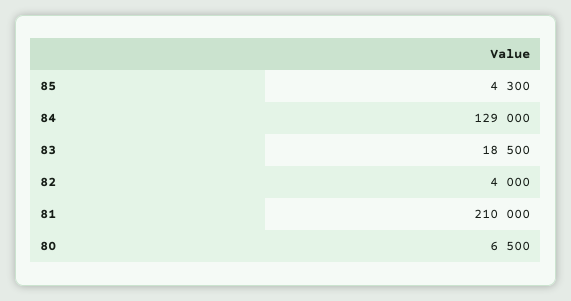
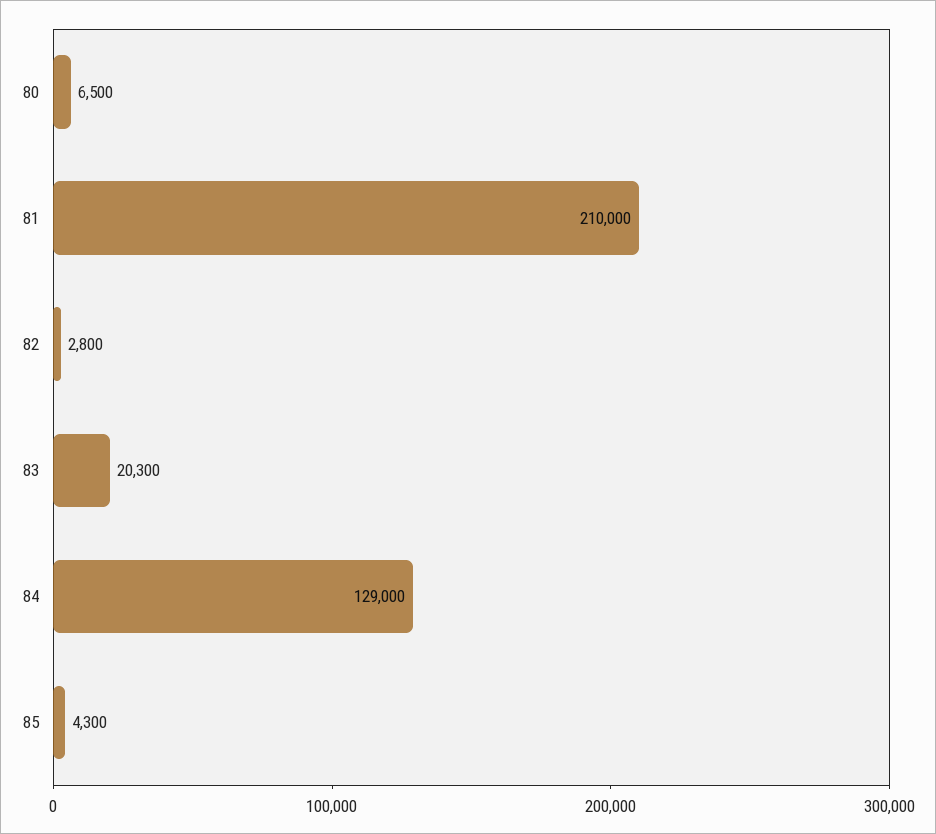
83: 18500 -> 20300
82: 4000 -> 2800

